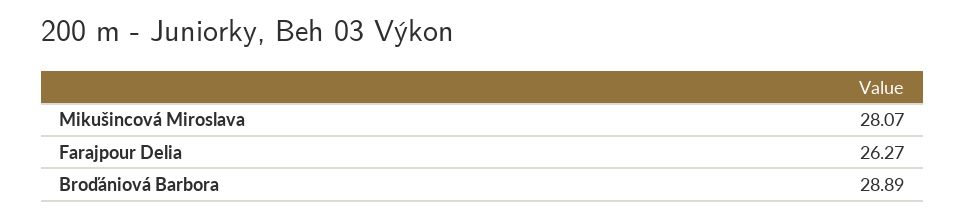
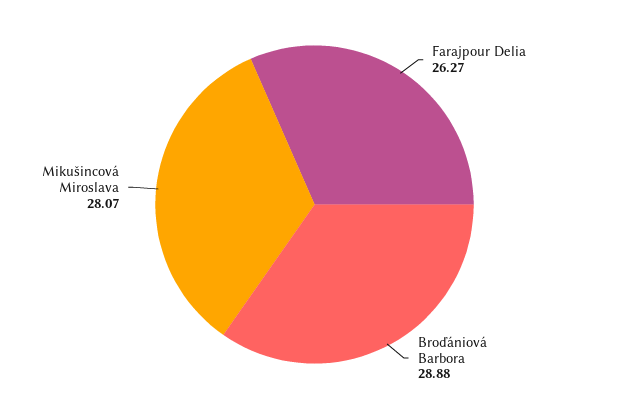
Broďániová Barbora: 28.89 -> 28.88

